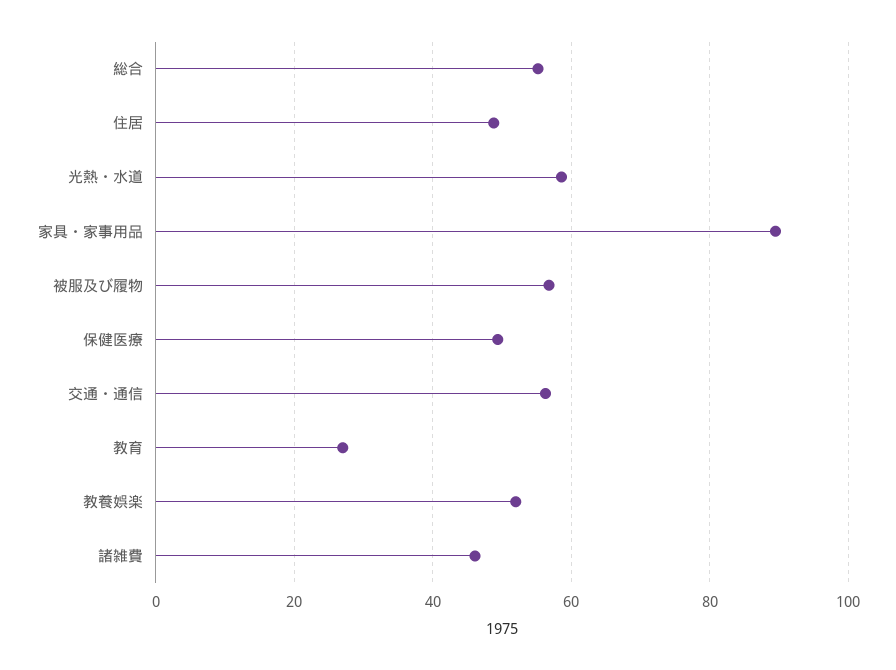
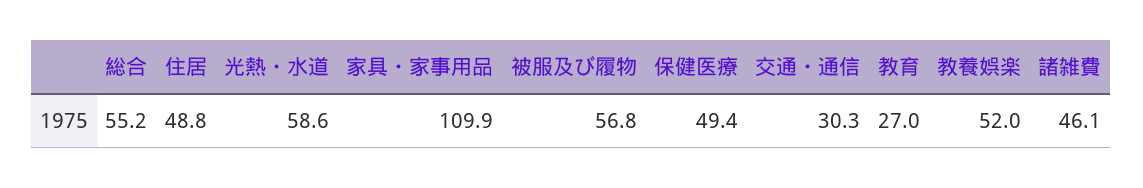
家具・家事用品: 90 -> 109.9
交通・通信: 56 -> 30.3

